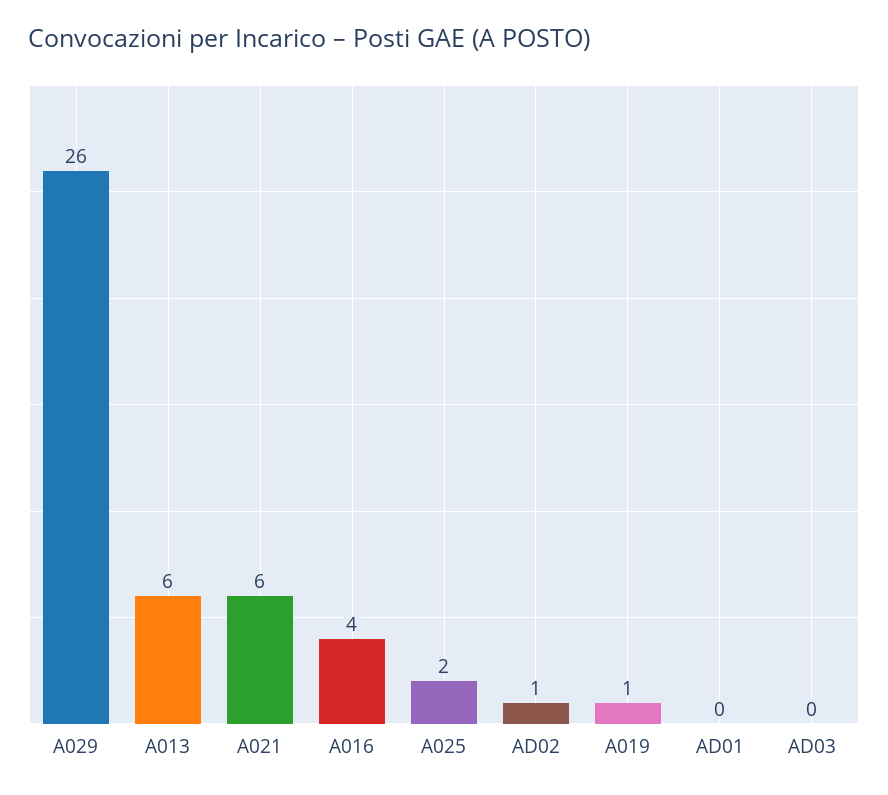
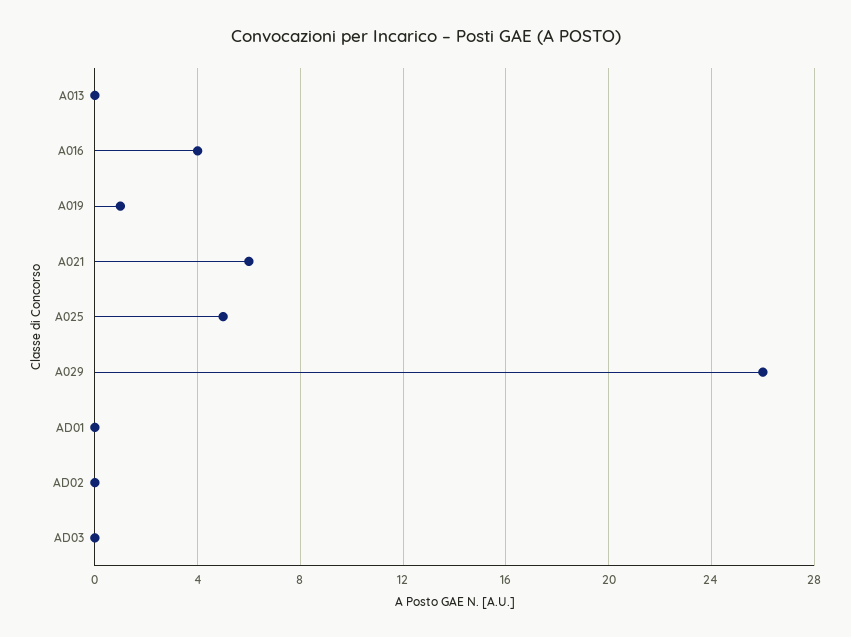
A013: 6 -> 0
A025: 2 -> 5
AD02: 1 -> 0

